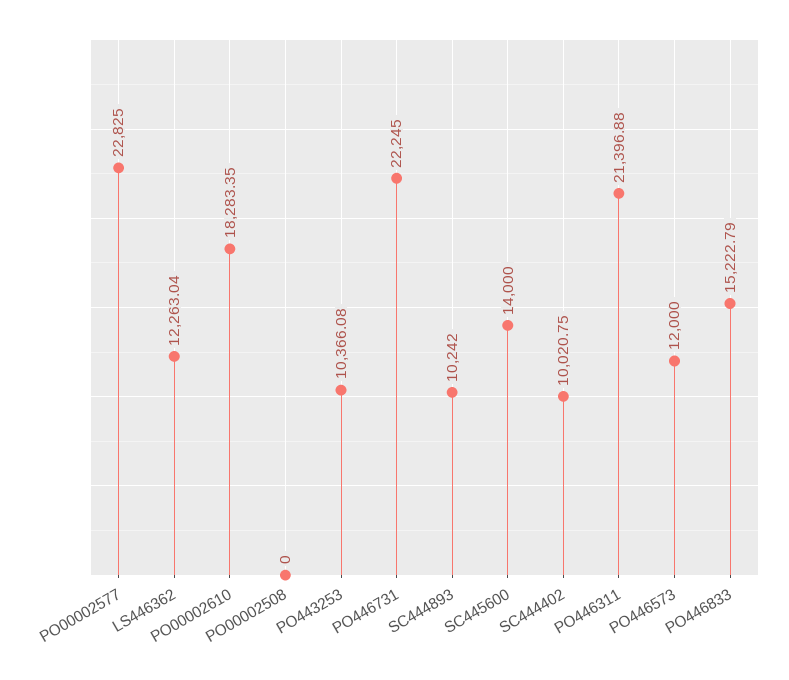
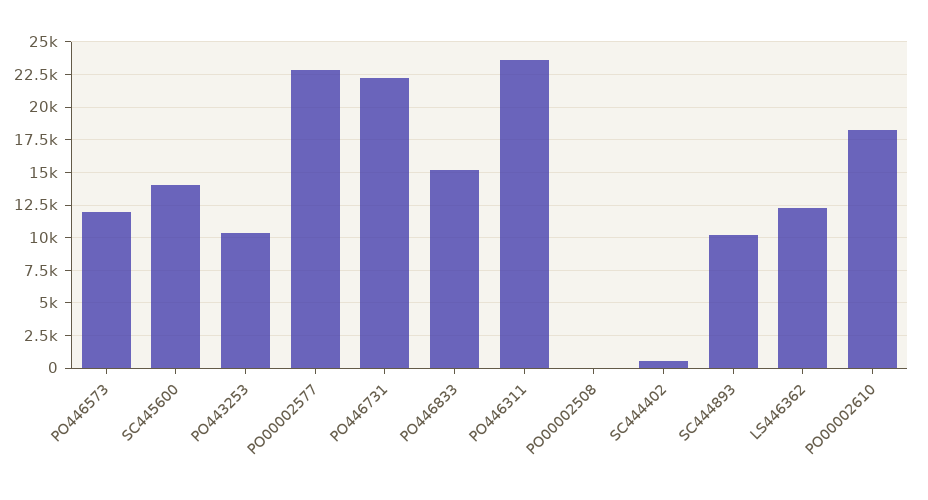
SC444402: 10020.75 -> 500
PO446311: 21396.88 -> 23500

